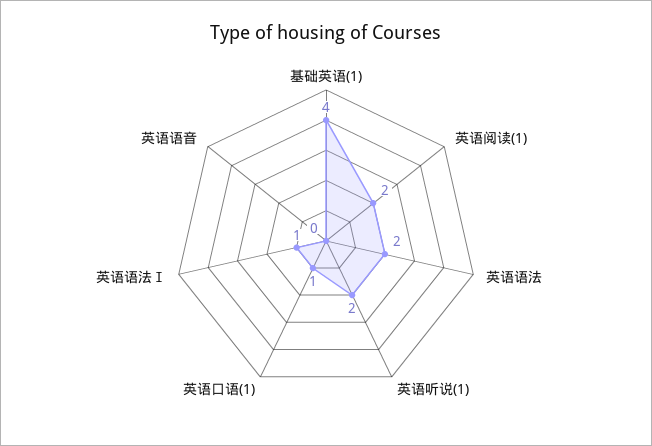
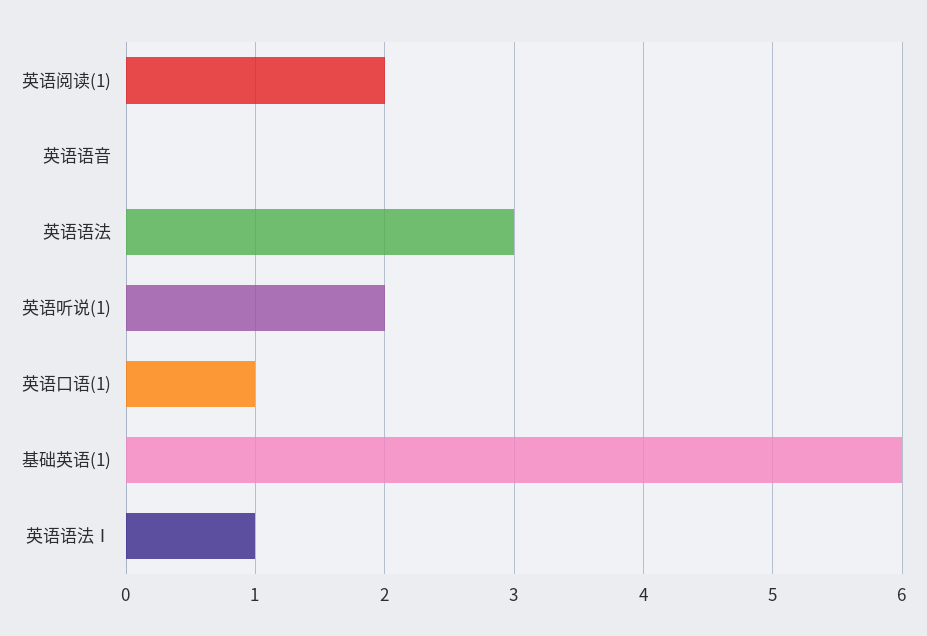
基础英语(1): 4 -> 6
英语语法: 2 -> 3

